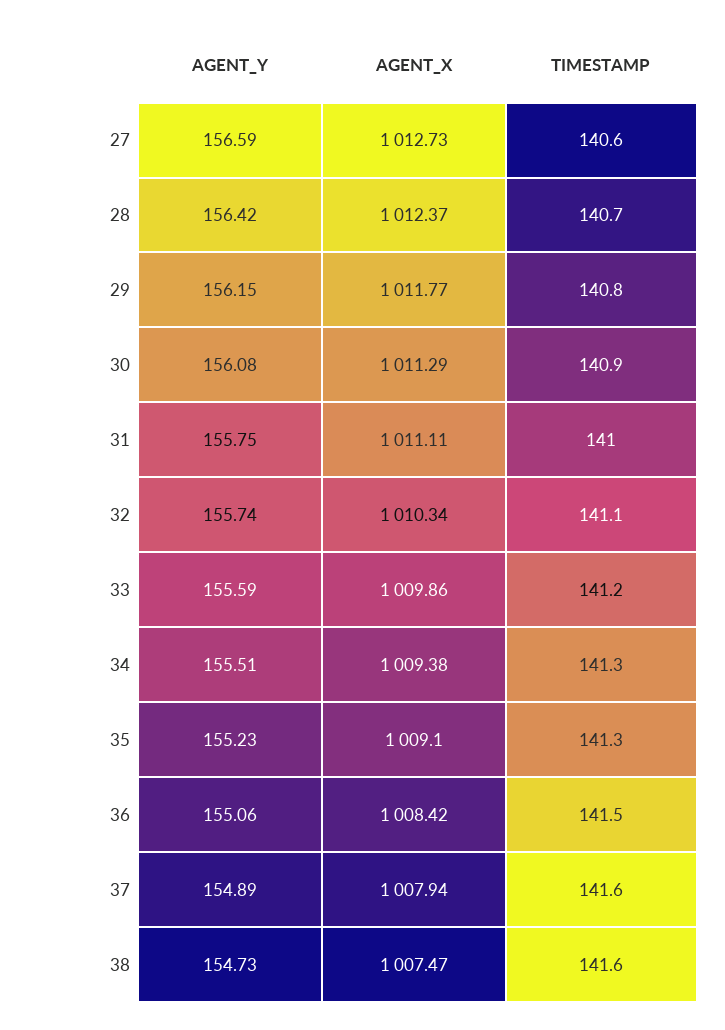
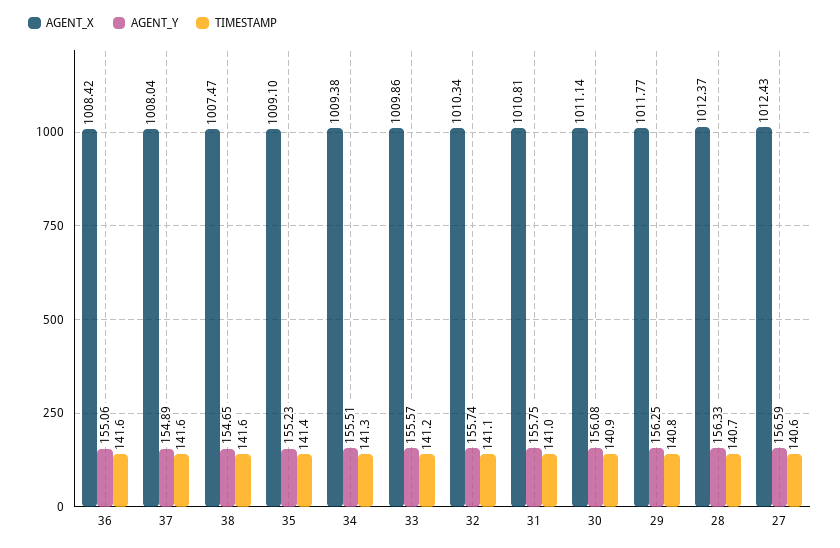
AGENT_X, 27: 1012.73 -> 1012.43
AGENT_Y, 28: 156.42 -> 156.33
AGENT_Y, 29: 156.15 -> 156.25
AGENT_X, 30: 1011.29 -> 1011.14
AGENT_X, 31: 1011.11 -> 1010.81
AGENT_Y, 33: 155.59 -> 155.57
TIMESTAMP, 35: 141.3 -> 141.4
TIMESTAMP, 36: 141.5 -> 141.6
AGENT_X, 37: 1007.94 -> 1008.04
AGENT_Y, 38: 154.73 -> 154.65

